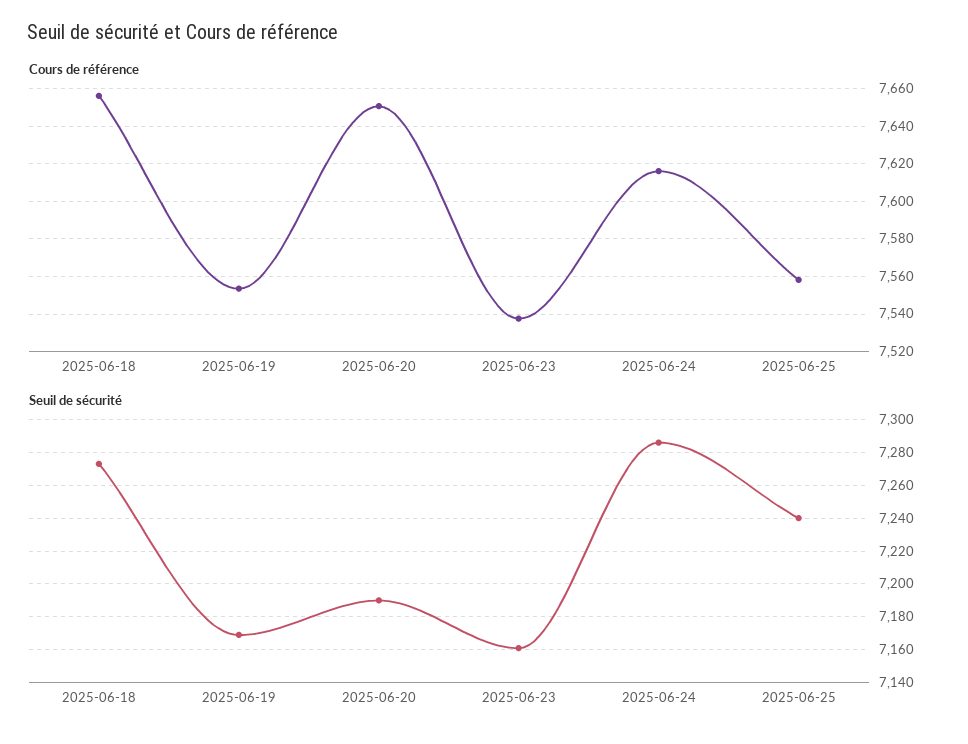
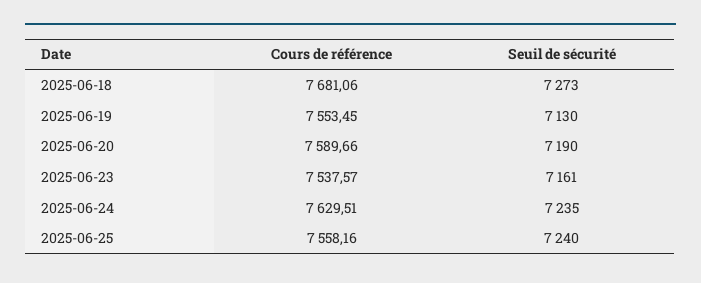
Cours de référence, 2025-06-18: 7655 -> 7681.06
Cours de référence, 2025-06-20: 7650 -> 7589.66
Cours de référence, 2025-06-24: 7615 -> 7629.51
Seuil de sécurité, 2025-06-19: 7170 -> 7130
Seuil de sécurité, 2025-06-24: 7285 -> 7235

